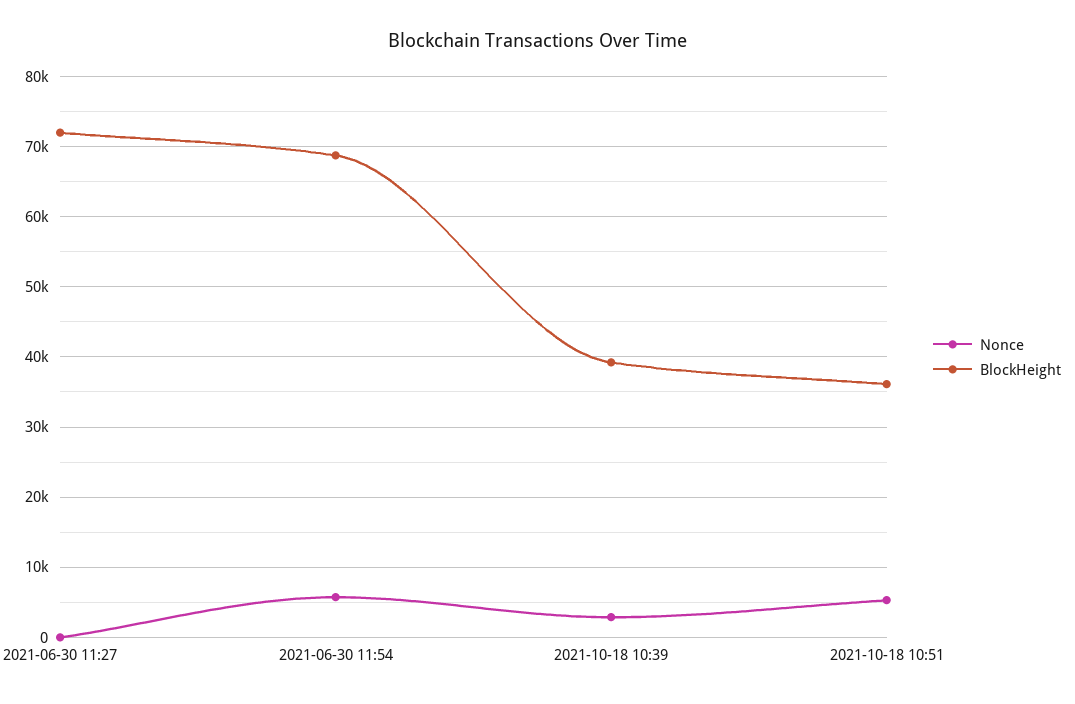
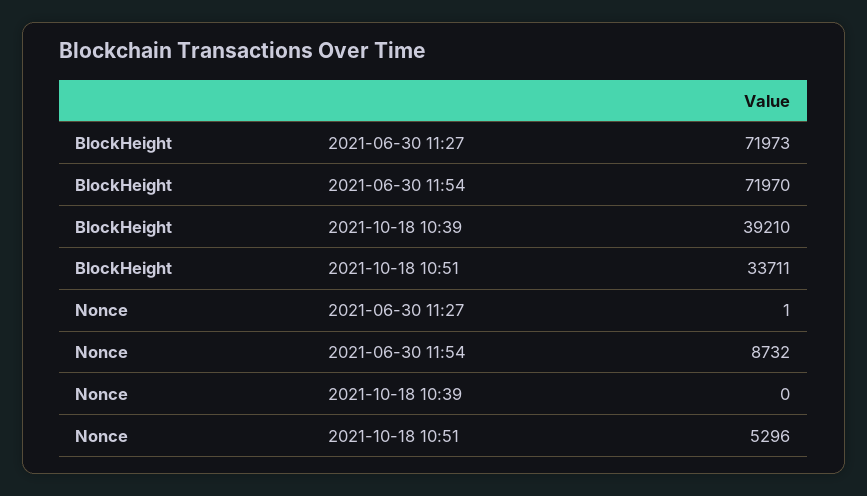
Nonce, 2021-06-30 11:54: 6000 -> 8732
BlockHeight, 2021-06-30 11:54: 69000 -> 71970
Nonce, 2021-10-18 10:39: 3000 -> 0
BlockHeight, 2021-10-18 10:51: 36000 -> 33711

